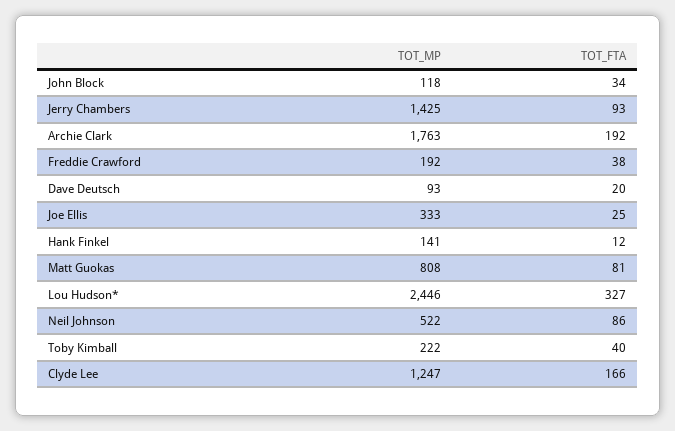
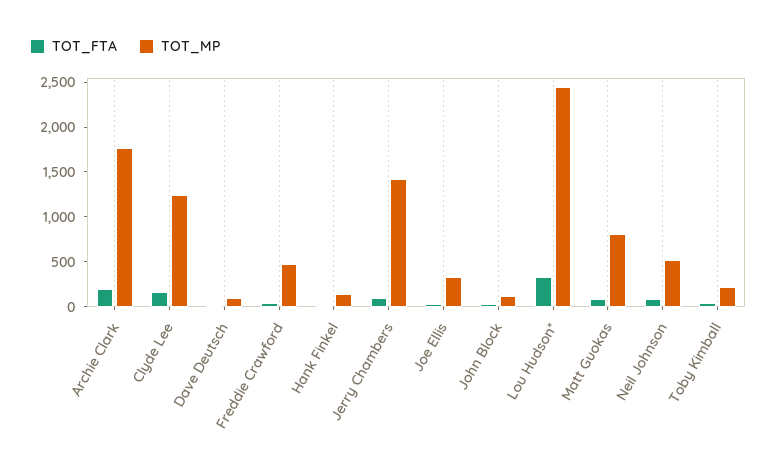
TOT_MP, Freddie Crawford: 192 -> 500

